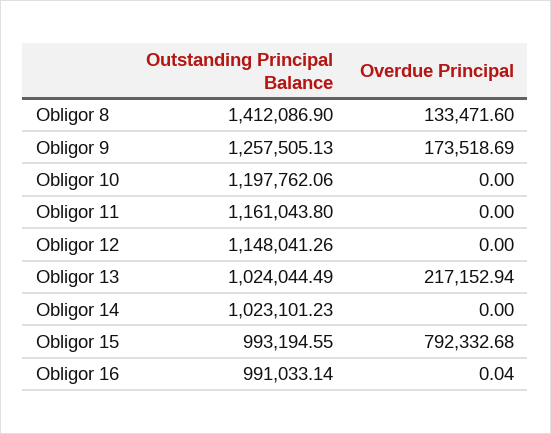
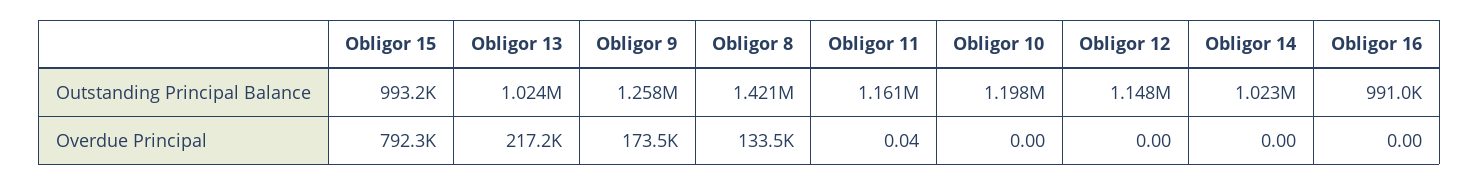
Outstanding Principal Balance, Obligor 8: 1412086.9 -> 1421000
Overdue Principal, Obligor 11: 0 -> 0.04
Overdue Principal, Obligor 16: 0.04 -> 0

